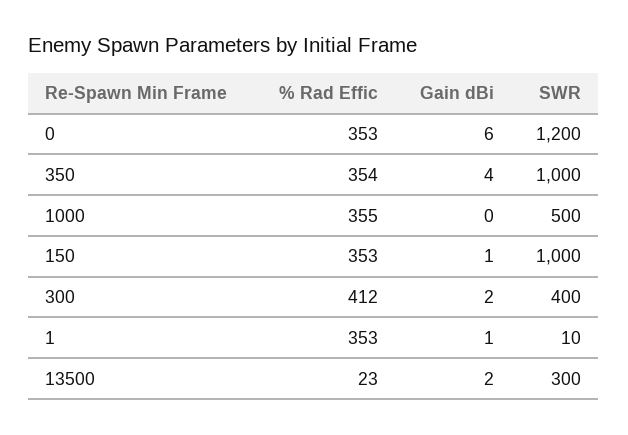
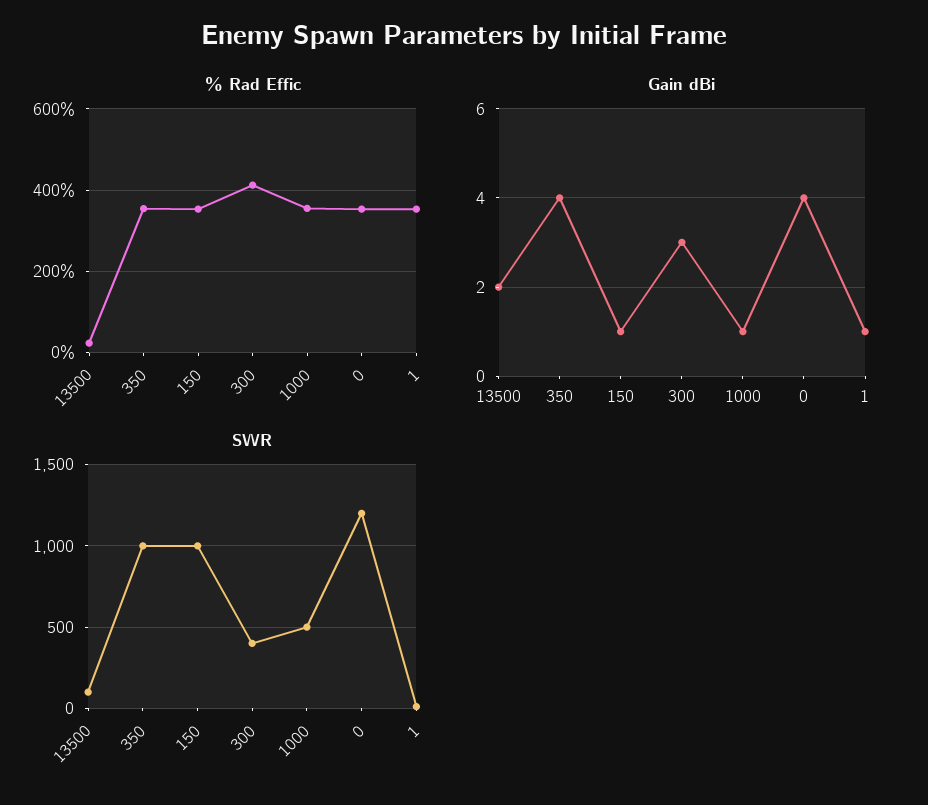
Gain dBi, 0: 6 -> 4
Gain dBi, 1000: 0 -> 1
Gain dBi, 300: 2 -> 3
SWR, 13500: 300 -> 100

